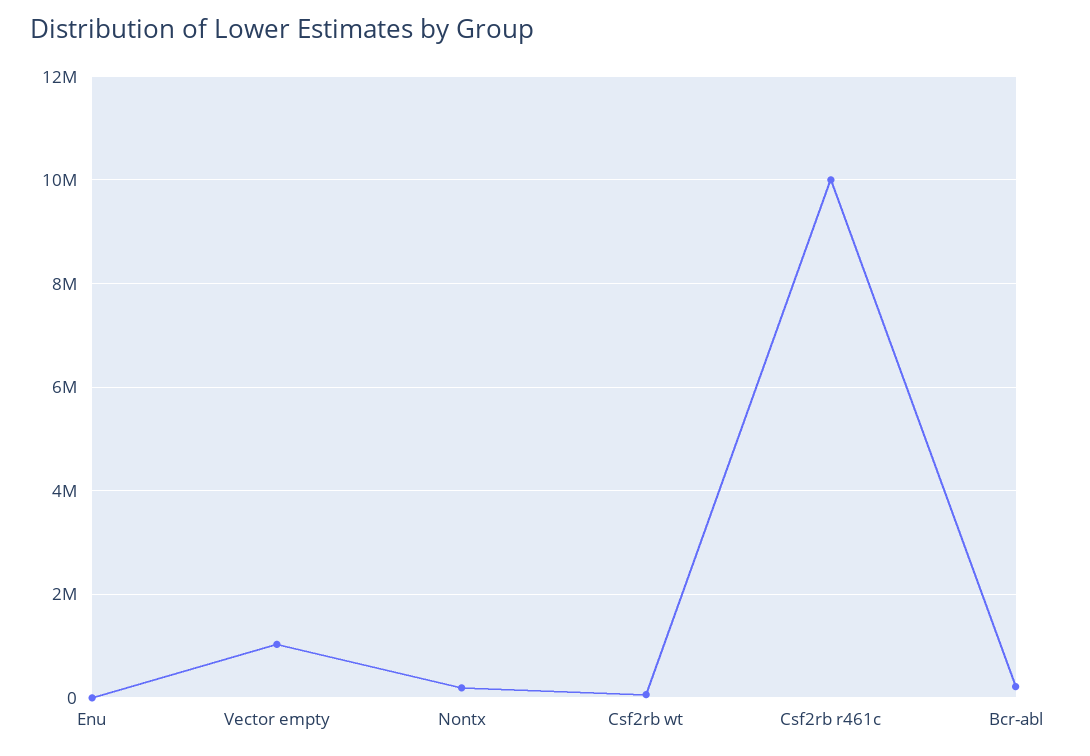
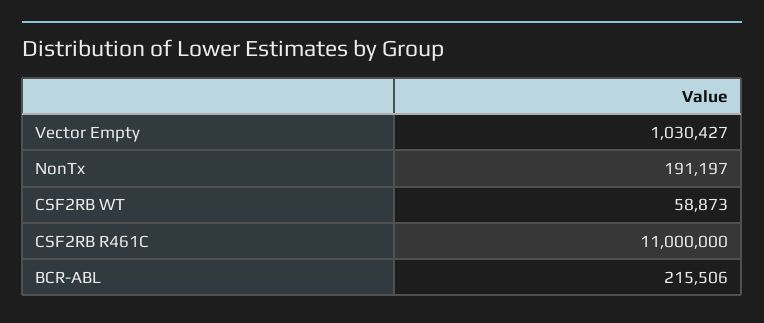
Enu: 0 -> none
Csf2rb r461c: 10000000 -> 11000000

